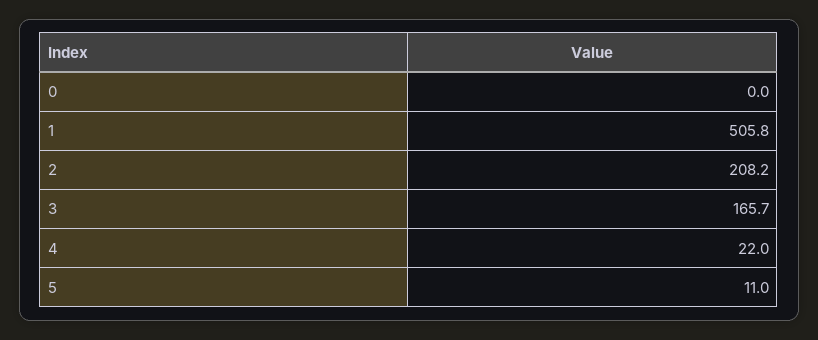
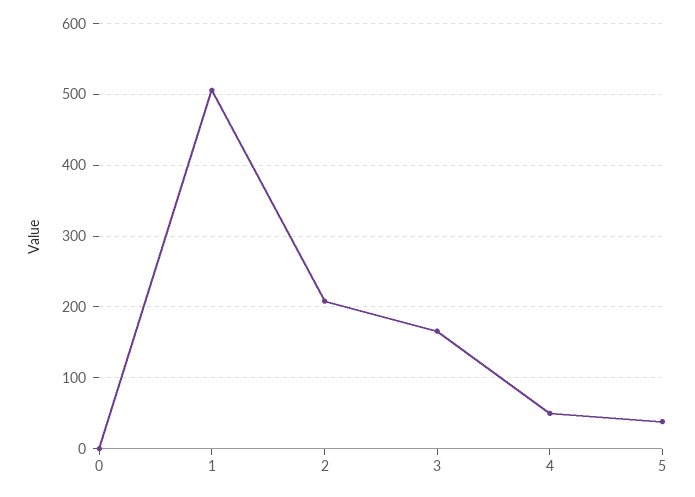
4: 22 -> 50
5: 11 -> 40

